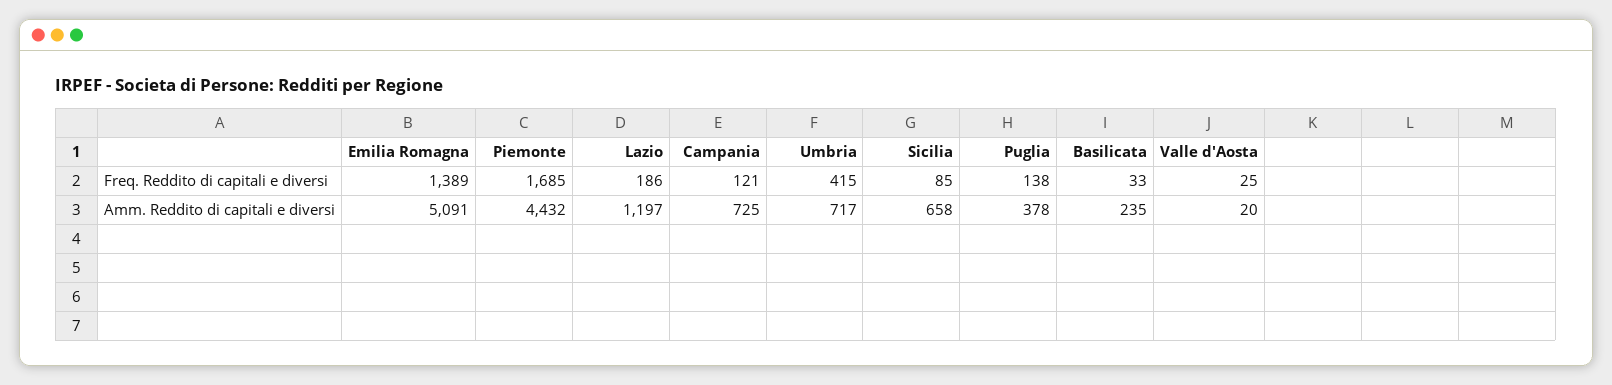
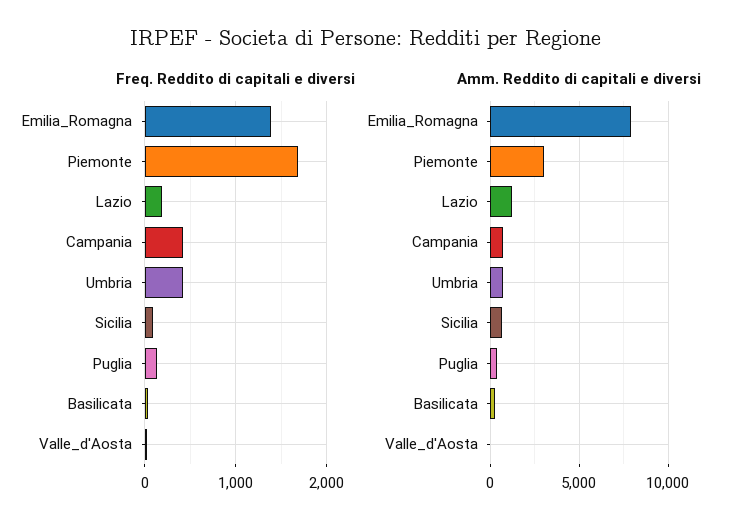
Freq. Reddito di capitali e diversi, Campania: 121 -> 400
Amm. Reddito di capitali e diversi, Emilia Romagna: 5091 -> 8000
Amm. Reddito di capitali e diversi, Piemonte: 4432 -> 3000

